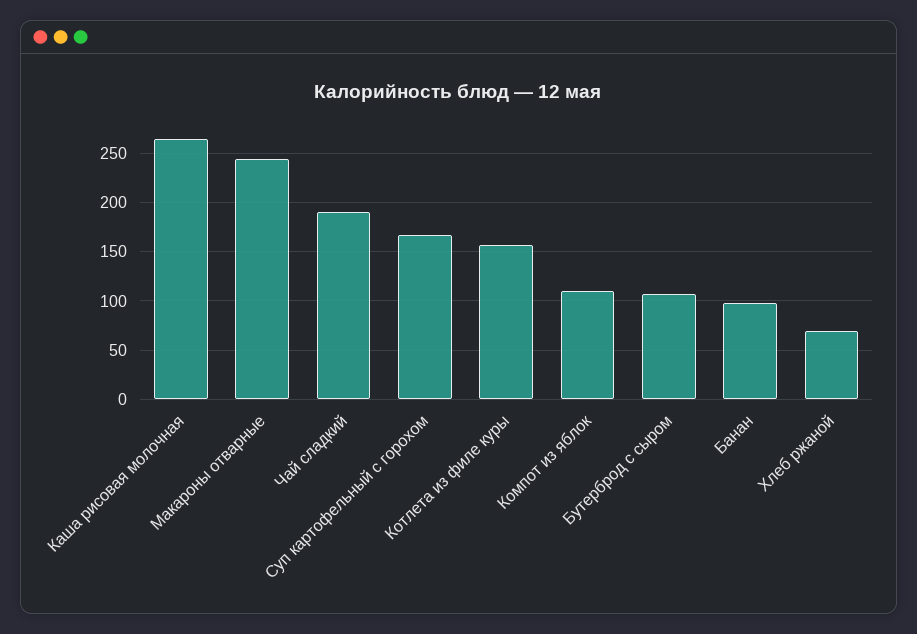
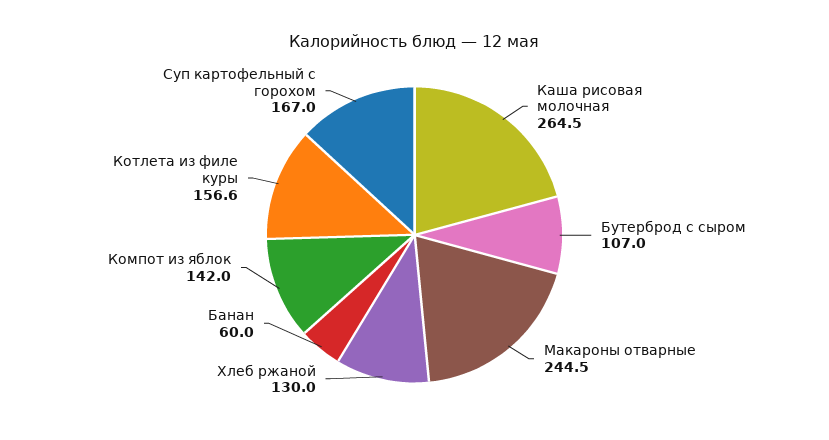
Чай сладкий: 190 -> none
Компот из яблок: 110 -> 142
Банан: 100 -> 60
Хлеб ржаной: 70 -> 130

